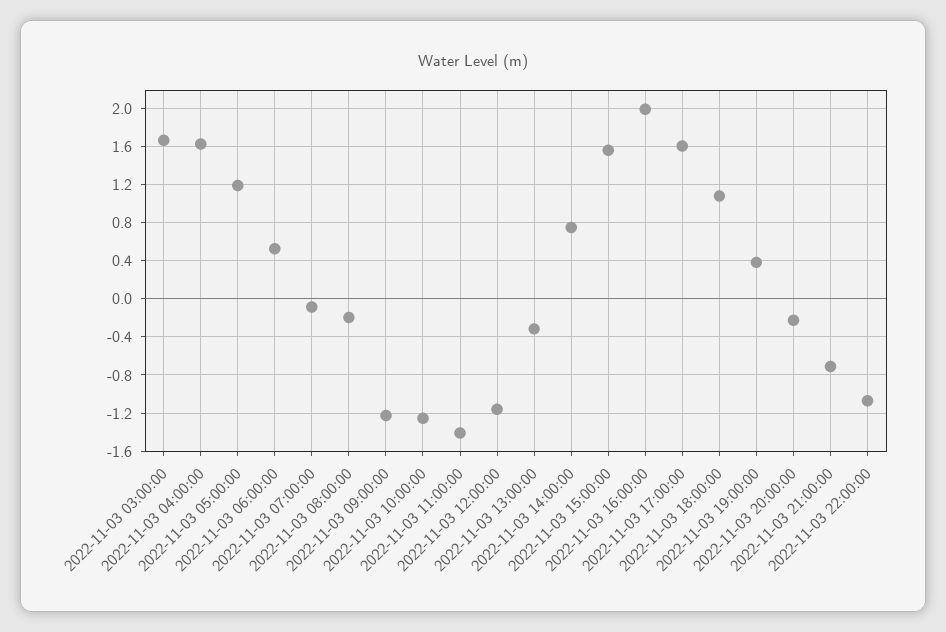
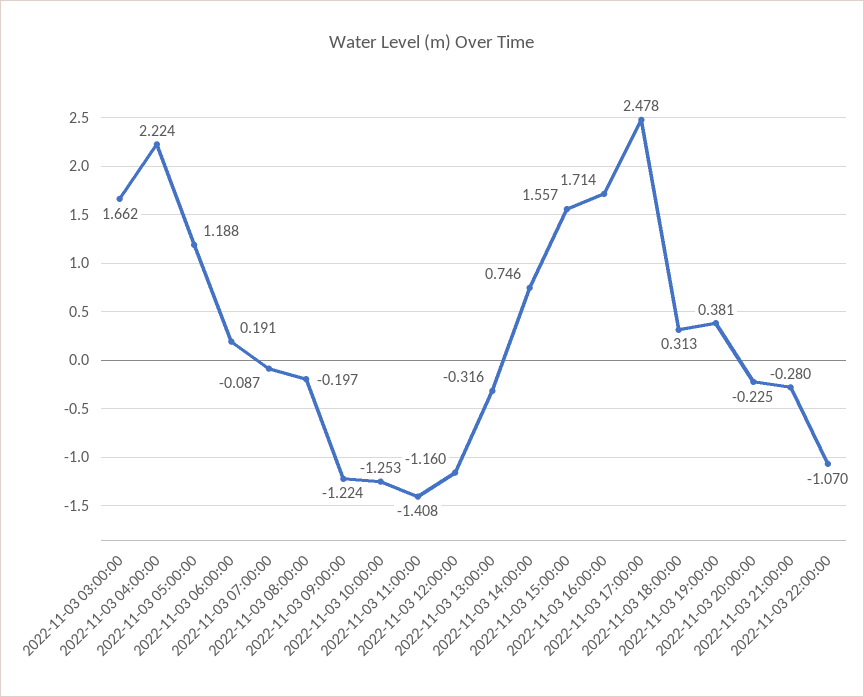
2022-11-03 04:00:00: 1.6 -> 2.224
2022-11-03 06:00:00: 0.5 -> 0.191
2022-11-03 16:00:00: 2 -> 1.714
2022-11-03 17:00:00: 1.6 -> 2.478
2022-11-03 18:00:00: 1.1 -> 0.313
2022-11-03 21:00:00: -0.7 -> -0.28

